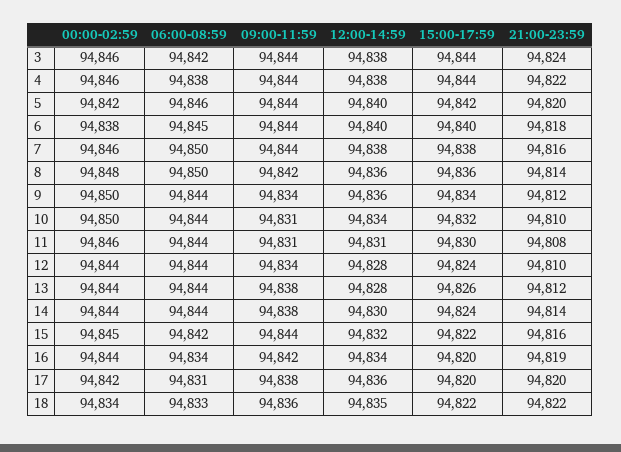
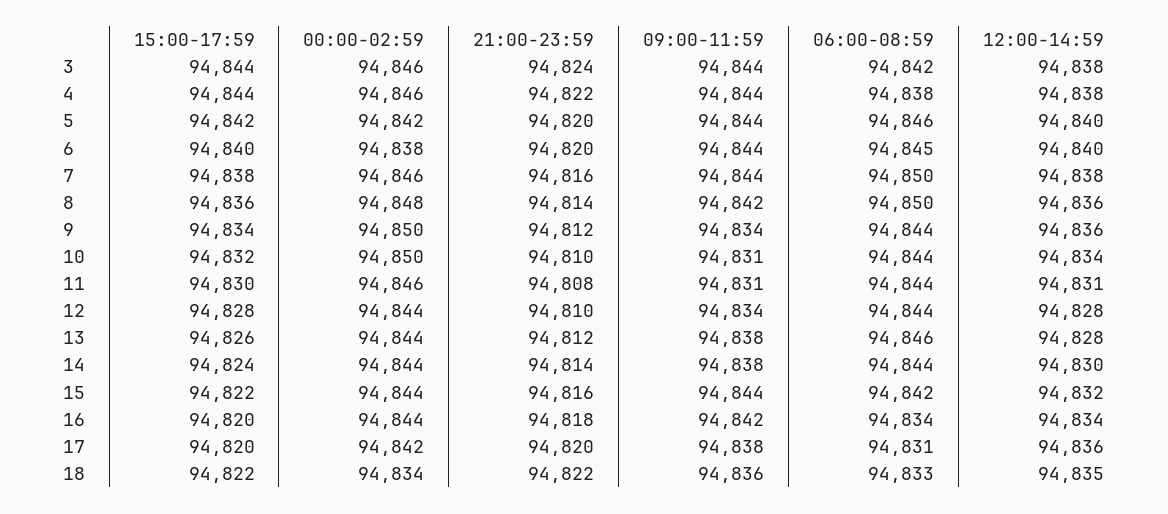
21:00-23:59, 6: 94818 -> 94820
15:00-17:59, 12: 94824 -> 94828
06:00-08:59, 13: 94844 -> 94846
00:00-02:59, 15: 94845 -> 94844
21:00-23:59, 16: 94819 -> 94818

